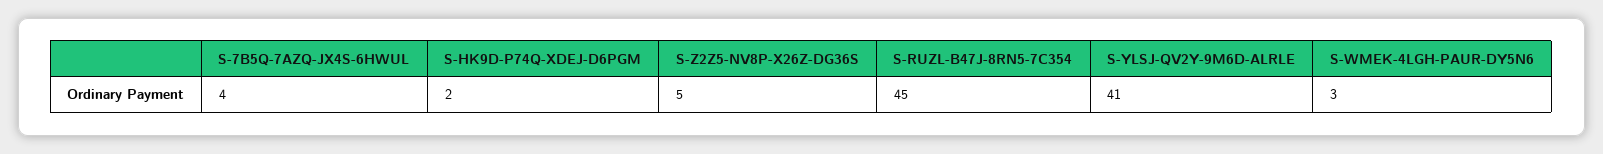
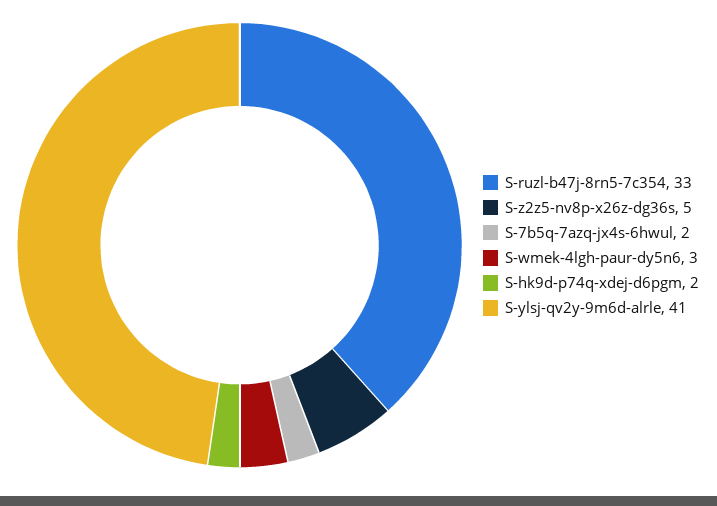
S-7B5Q-7AZQ-JX4S-6HWUL: 4 -> 2
S-RUZL-B47J-8RN5-7C354: 45 -> 33

